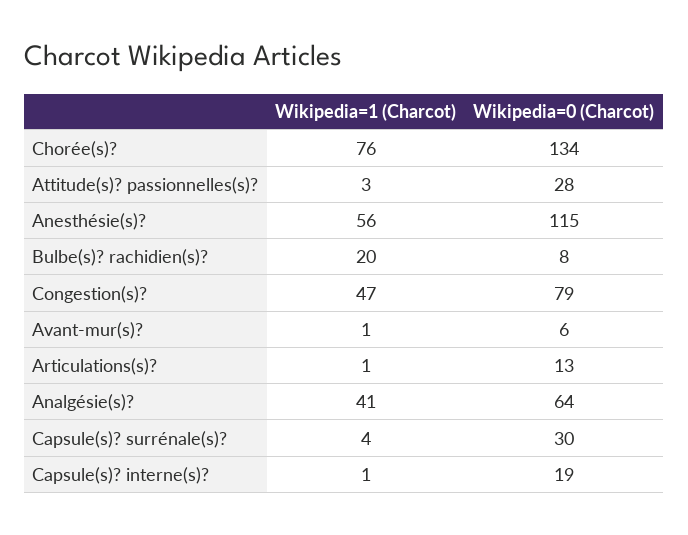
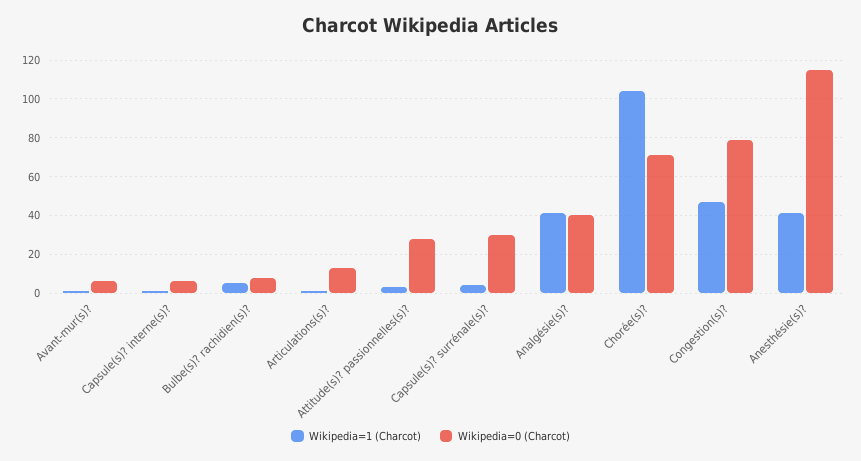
Wikipedia=1 (Charcot), Chorée(s)?: 76 -> 105
Wikipedia=0 (Charcot), Chorée(s)?: 134 -> 70
Wikipedia=1 (Charcot), Anesthésie(s)?: 56 -> 40
Wikipedia=1 (Charcot), Bulbe(s)? rachidien(s)?: 20 -> 5
Wikipedia=0 (Charcot), Analgésie(s)?: 64 -> 40
Wikipedia=0 (Charcot), Capsule(s)? interne(s)?: 19 -> 5

